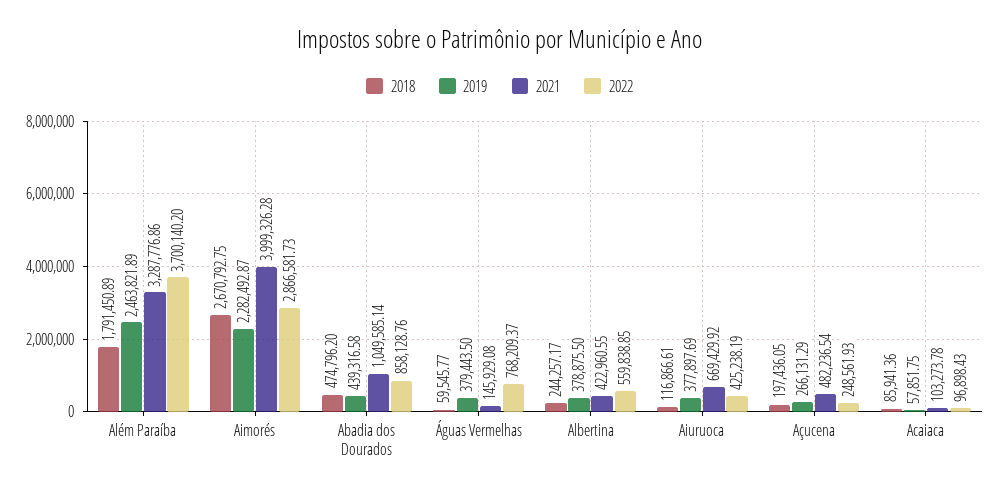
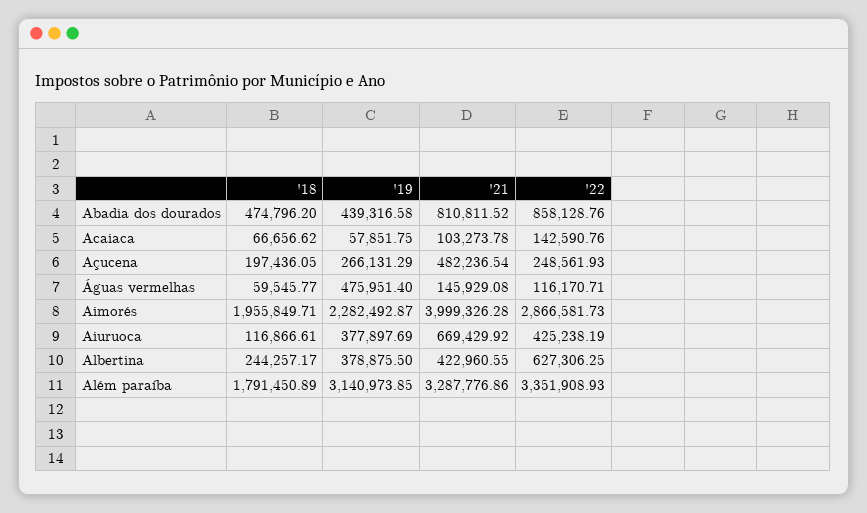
2019, Além Paraíba: 2463821.89 -> 3140973.85
2022, Além Paraíba: 3700140.2 -> 3351908.93
2018, Aimorés: 2670792.75 -> 1955849.71
2021, Abadia dos Dourados: 1049585.14 -> 810811.52
2019, Águas Vermelhas: 379443.5 -> 475951.4
2022, Águas Vermelhas: 768209.37 -> 116170.71
2022, Albertina: 559838.85 -> 627306.25
2018, Acaiaca: 85941.36 -> 66656.62
2022, Acaiaca: 96898.43 -> 142590.76

